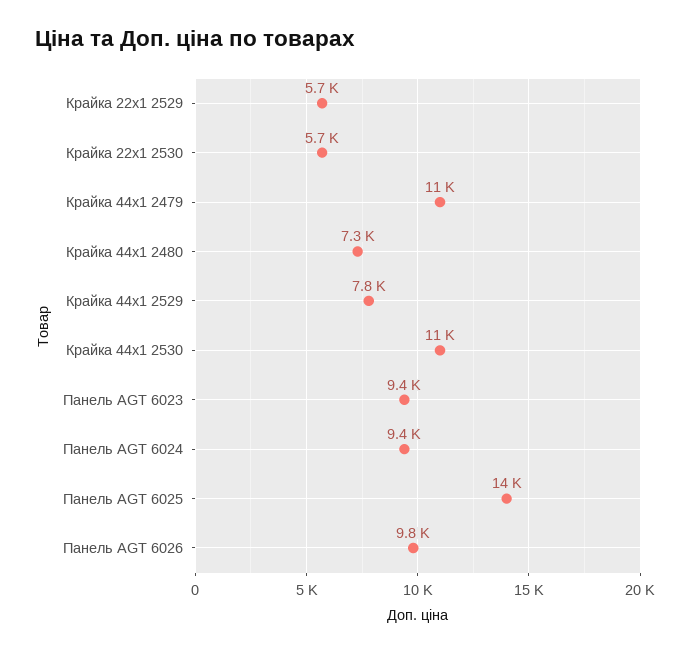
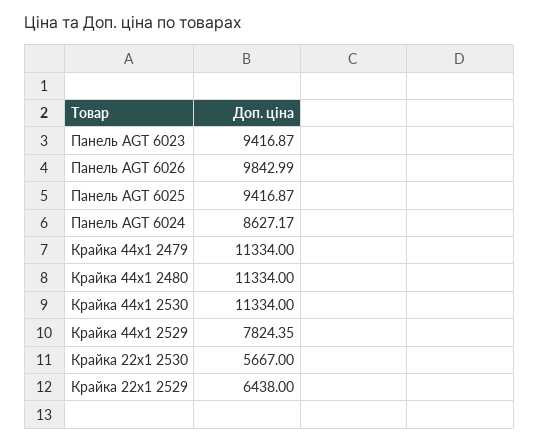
Крайка 22x1 2529: 5700 -> 6438
Крайка 44x1 2480: 7300 -> 11334
Панель AGT 6024: 9400 -> 8627.17
Панель AGT 6025: 14000 -> 9416.87

